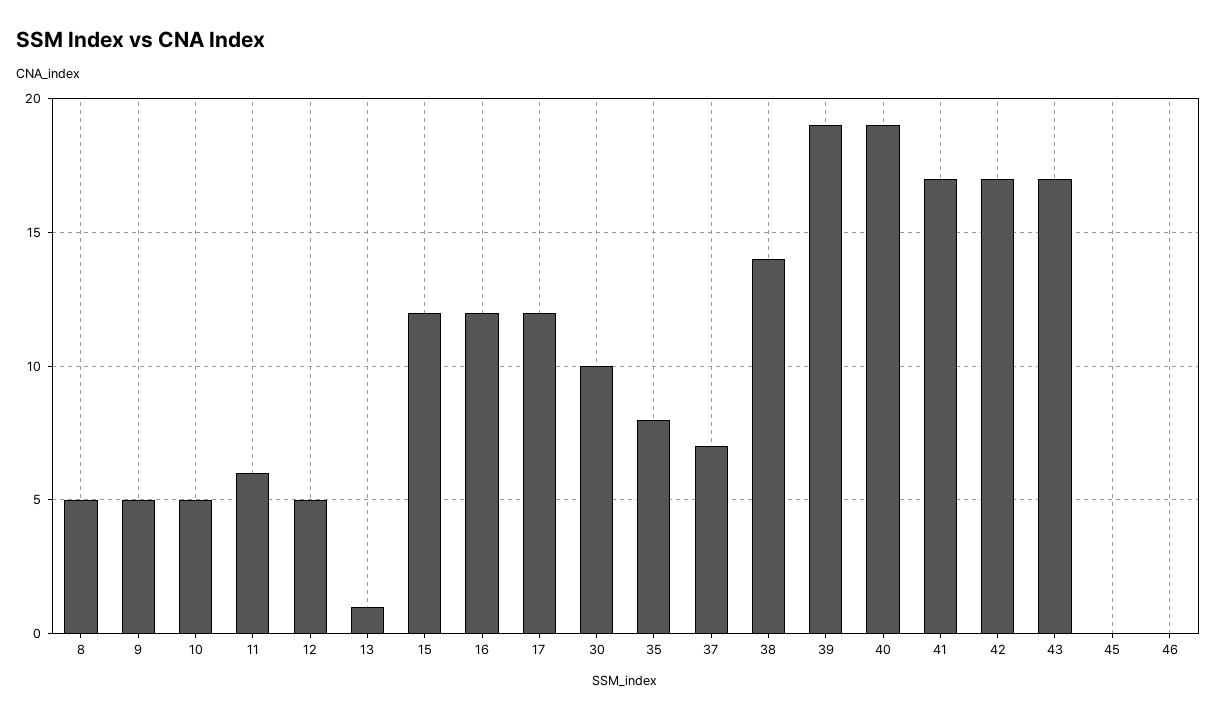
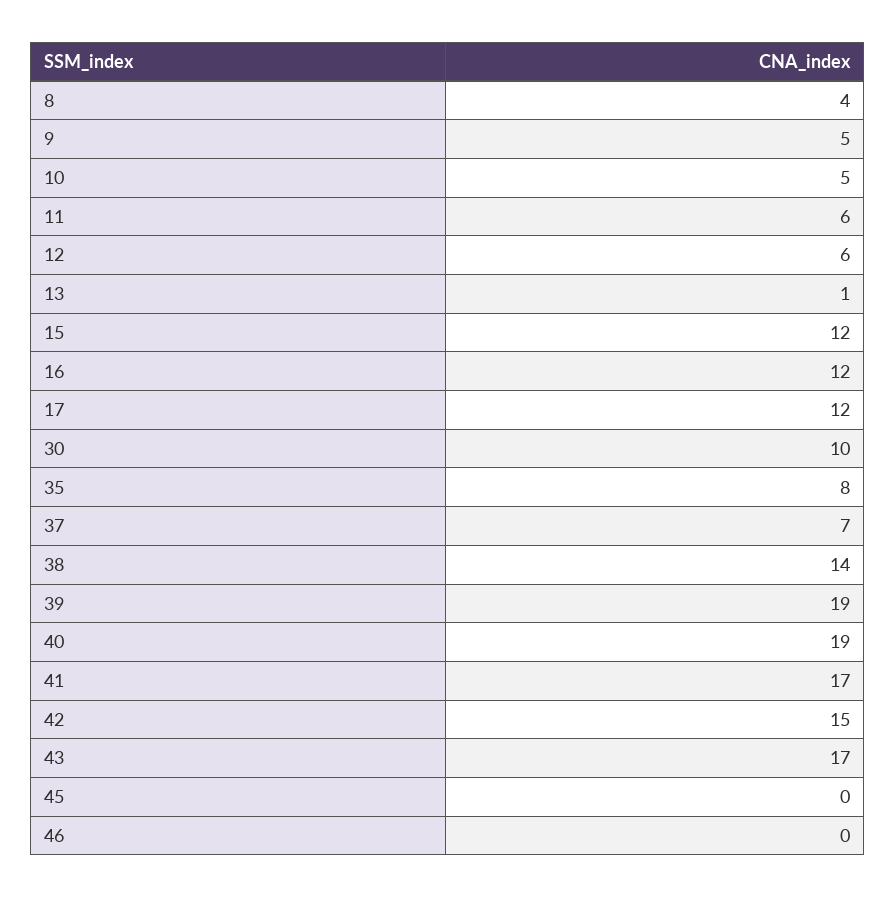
8: 5 -> 4
12: 5 -> 6
42: 17 -> 15

